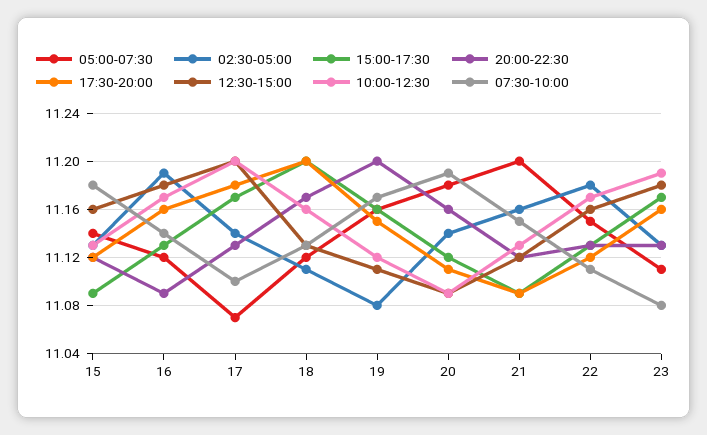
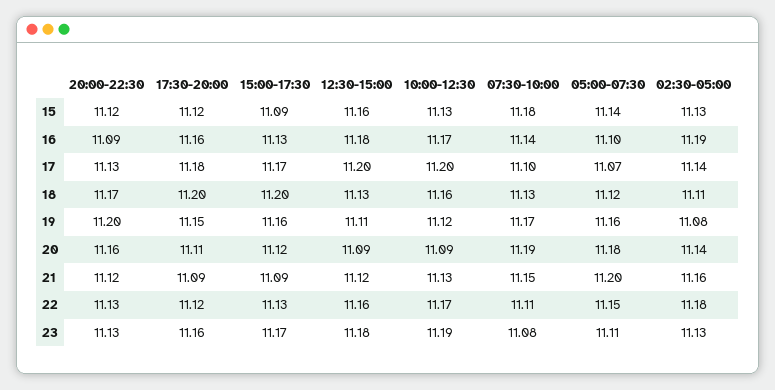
05:00-07:30, 16: 11.12 -> 11.1

